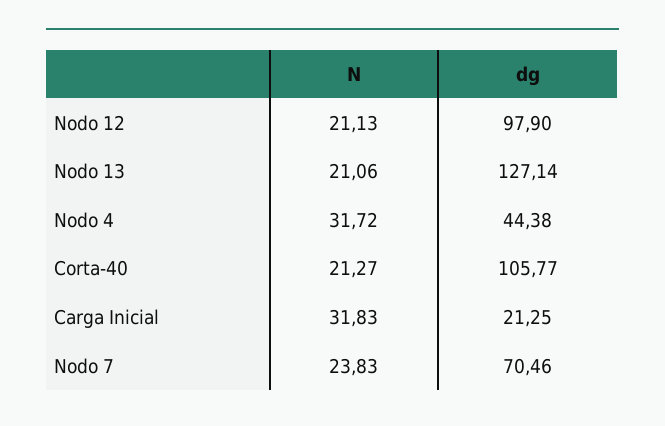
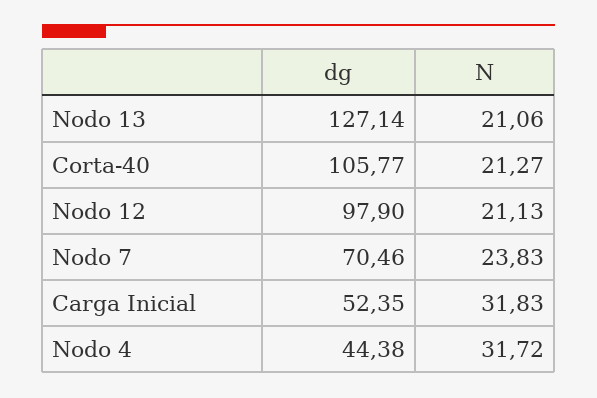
dg, Carga Inicial: 21.25 -> 52.35

